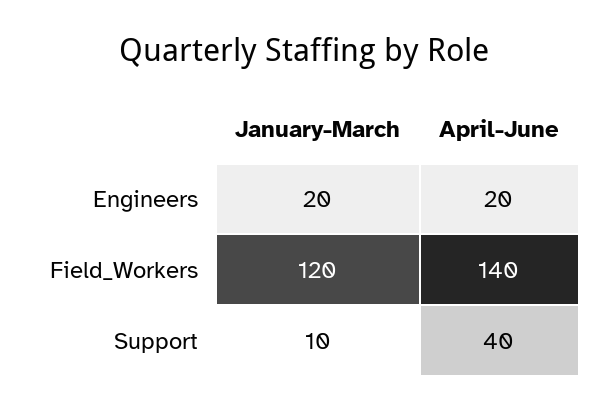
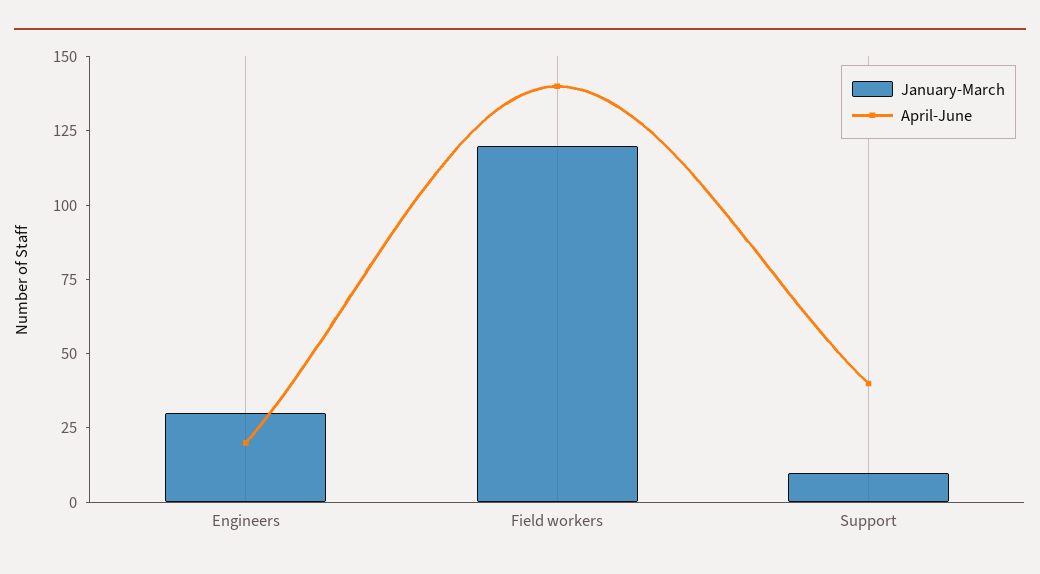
January-March, Engineers: 20 -> 30

